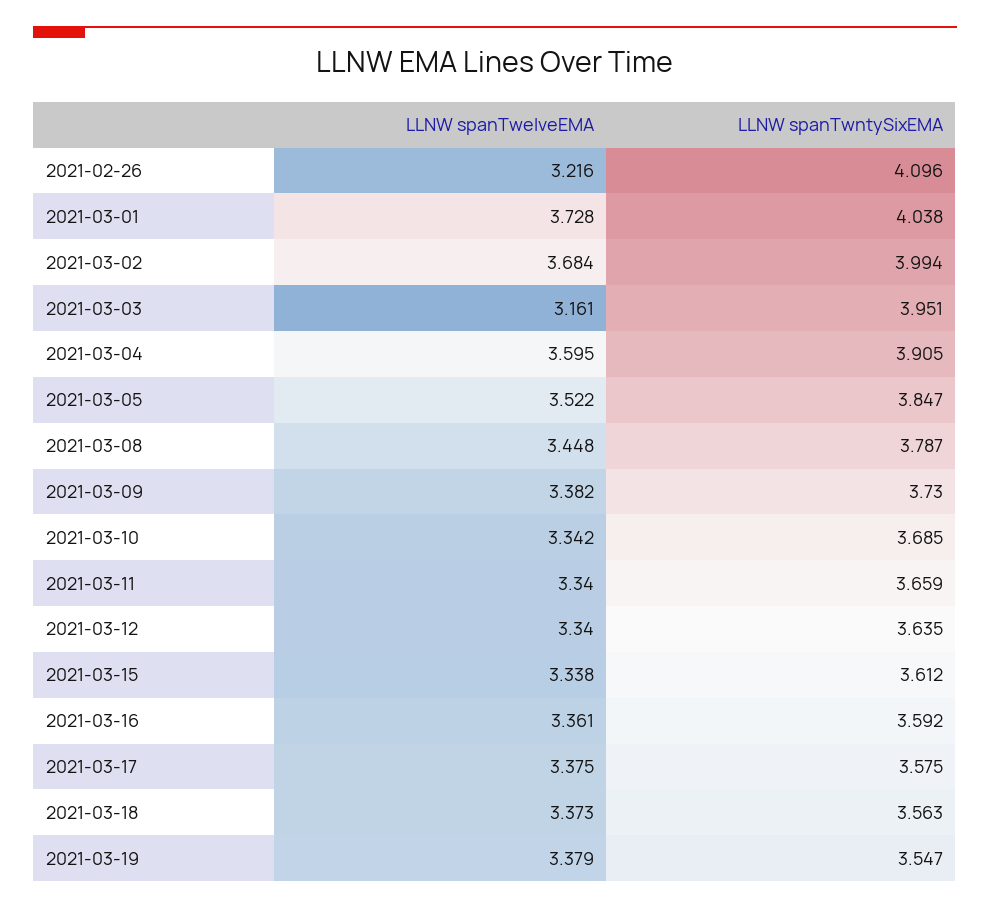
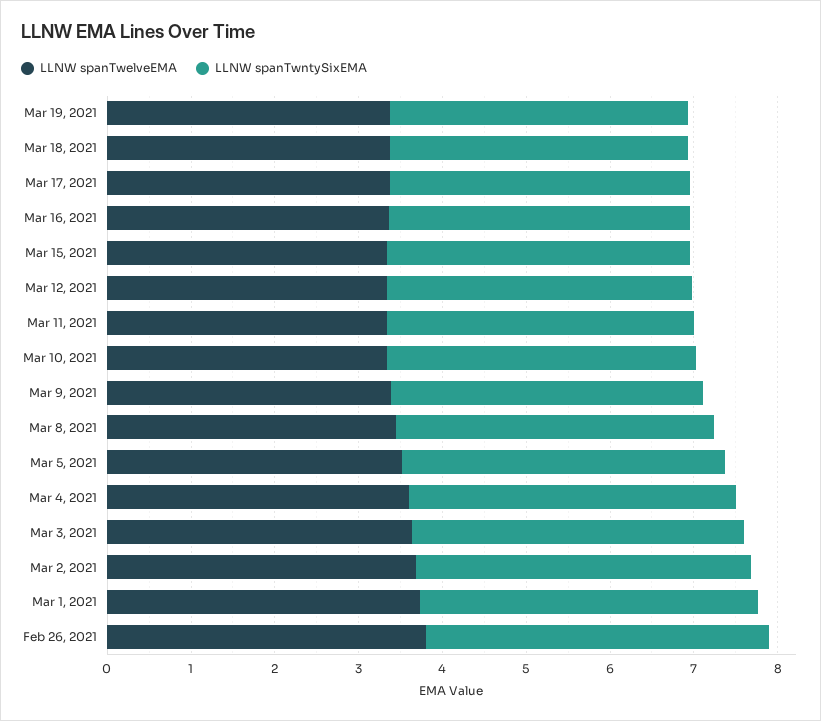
LLNW spanTwelveEMA, 2021-02-26: 3.216 -> 3.8
LLNW spanTwelveEMA, 2021-03-03: 3.161 -> 3.6

